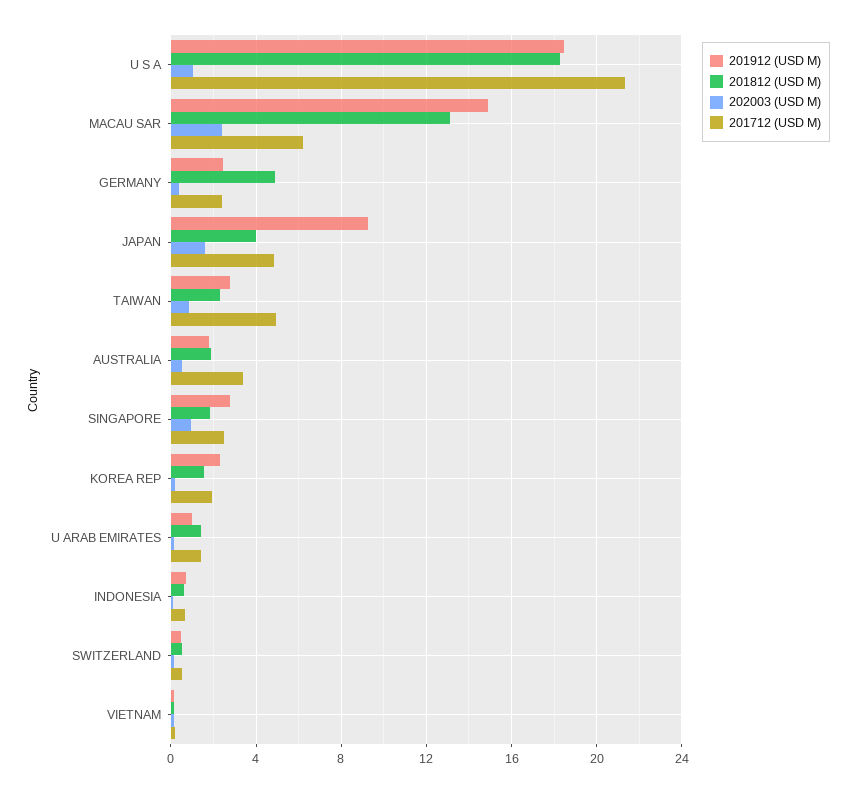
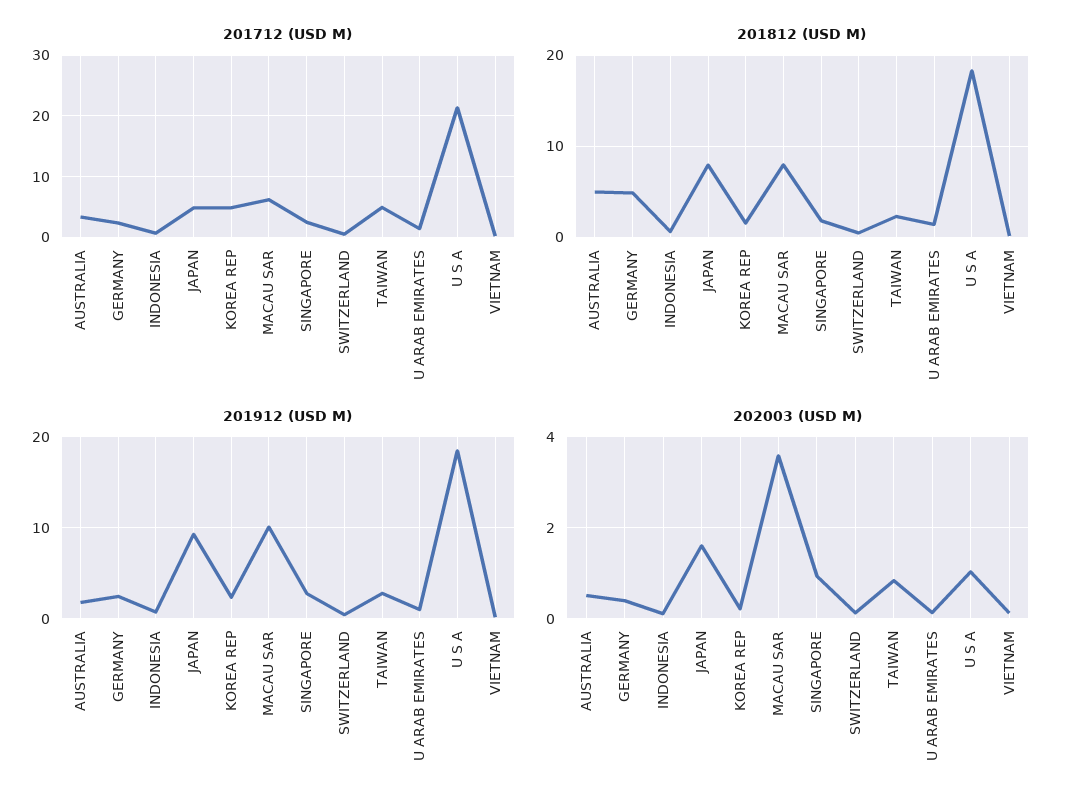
201912 (USD M), MACAU SAR: 15 -> 10
201812 (USD M), MACAU SAR: 13 -> 8
202003 (USD M), MACAU SAR: 2.5 -> 3.6
201812 (USD M), JAPAN: 4 -> 8
201812 (USD M), AUSTRALIA: 2 -> 5
201712 (USD M), KOREA REP: 2 -> 5

